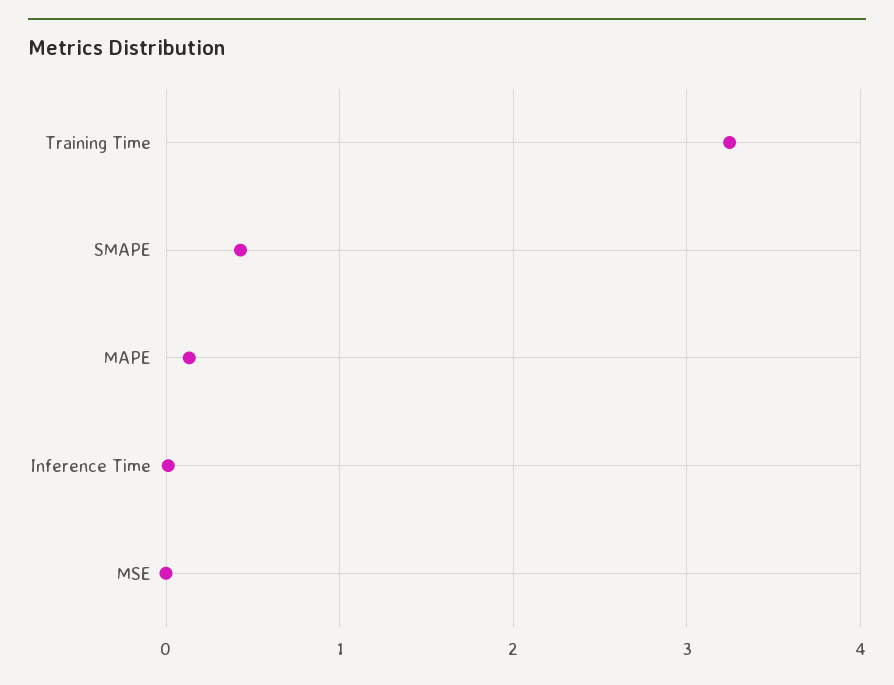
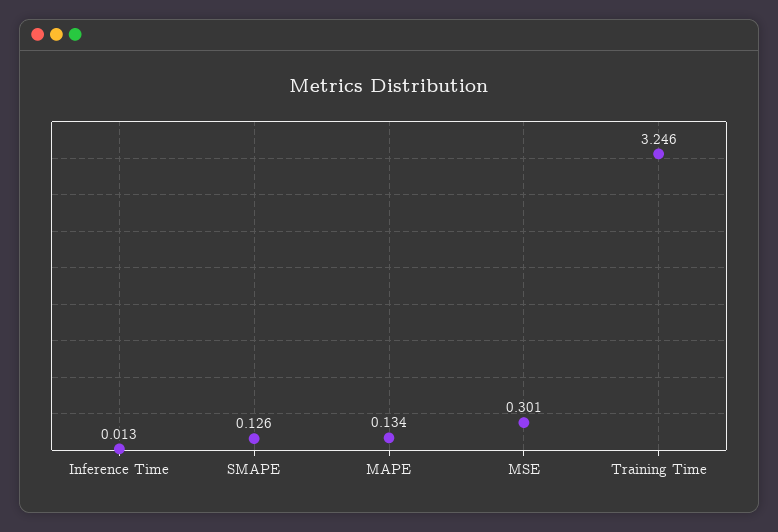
SMAPE: 0.4 -> 0.126
MSE: 0 -> 0.301

